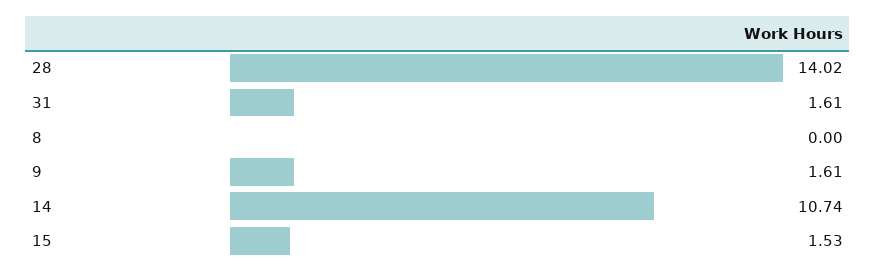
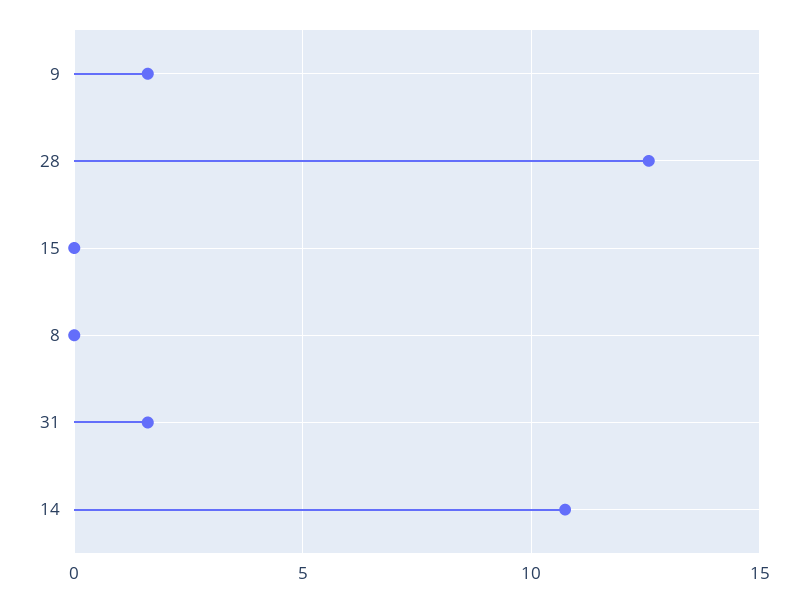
28: 14.02 -> 12.5
15: 1.53 -> 0

